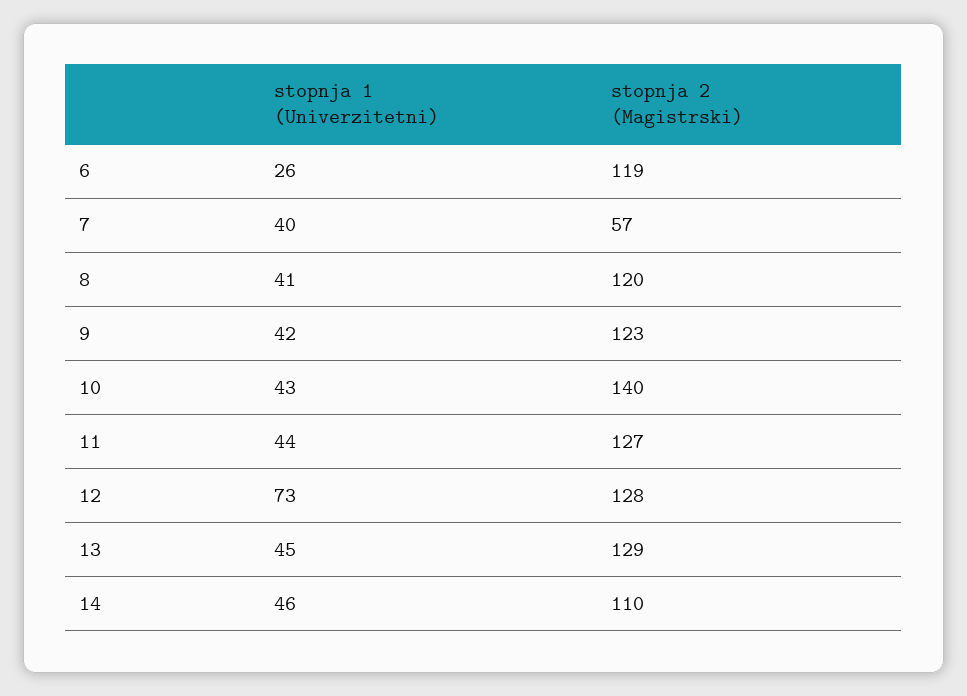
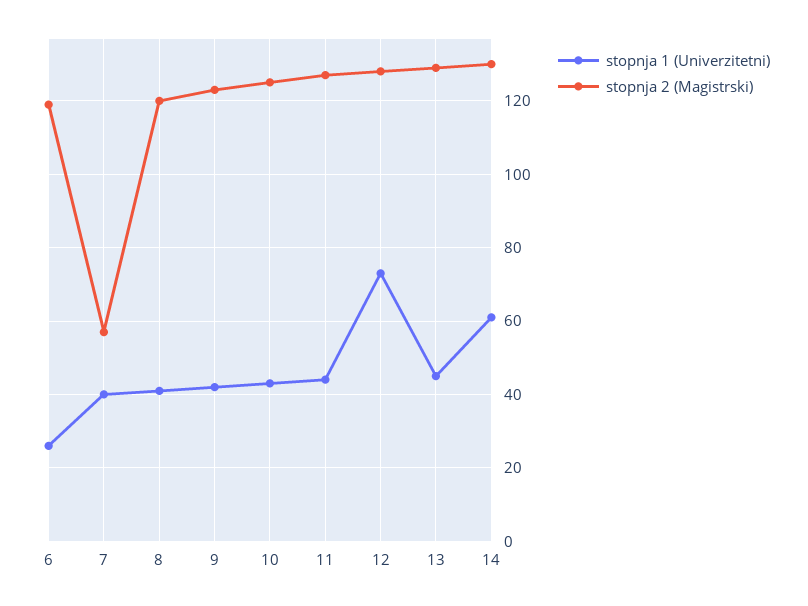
stopnja 2 (Magistrski), 10: 140 -> 125
stopnja 1 (Univerzitetni), 14: 46 -> 60
stopnja 2 (Magistrski), 14: 110 -> 130

